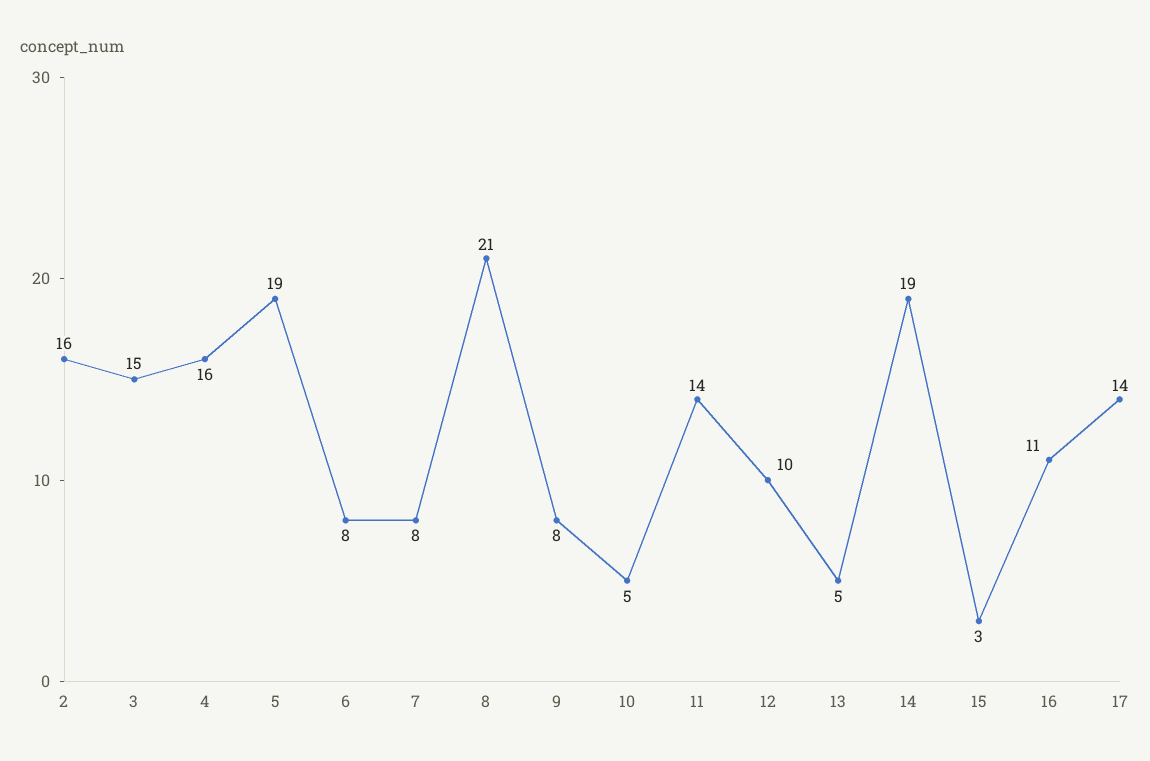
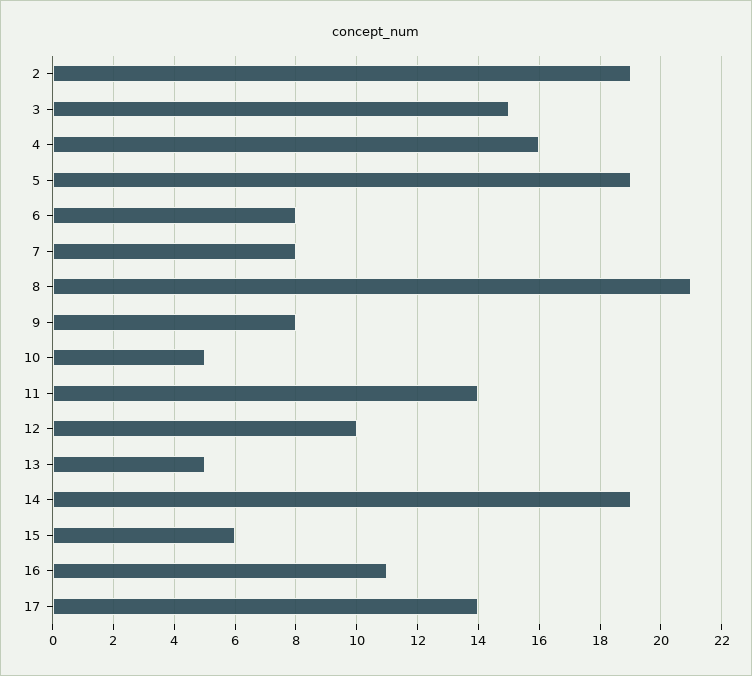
2: 16 -> 19
15: 3 -> 6

